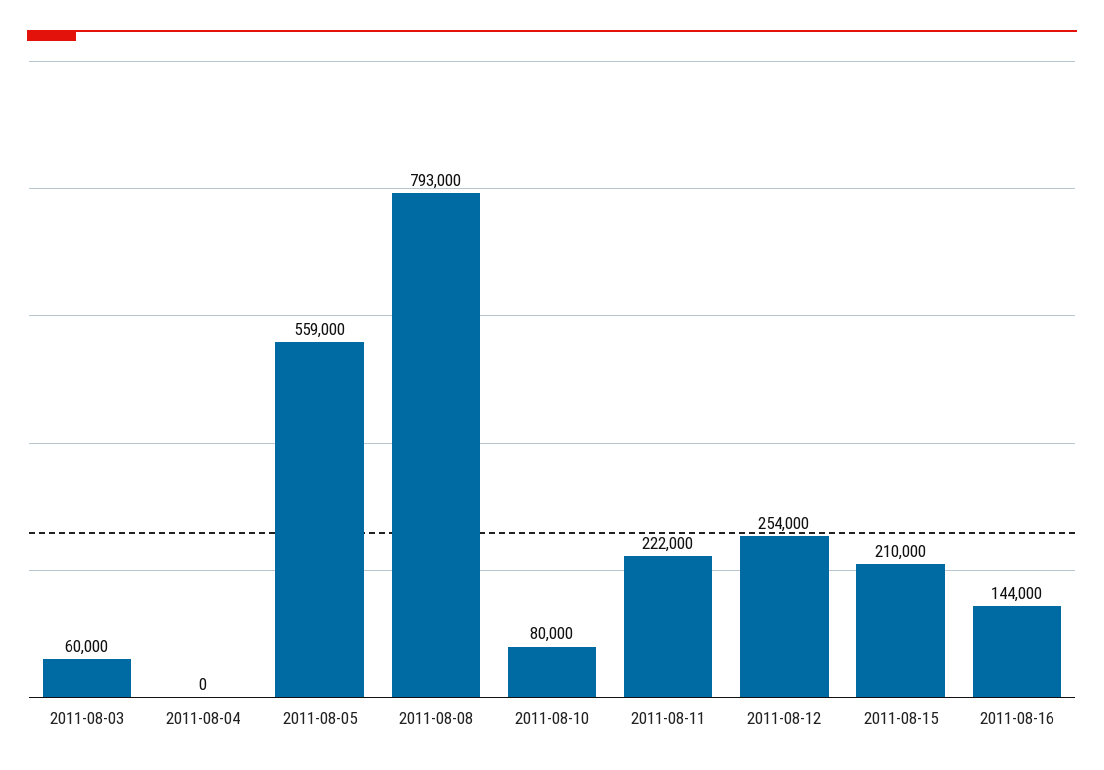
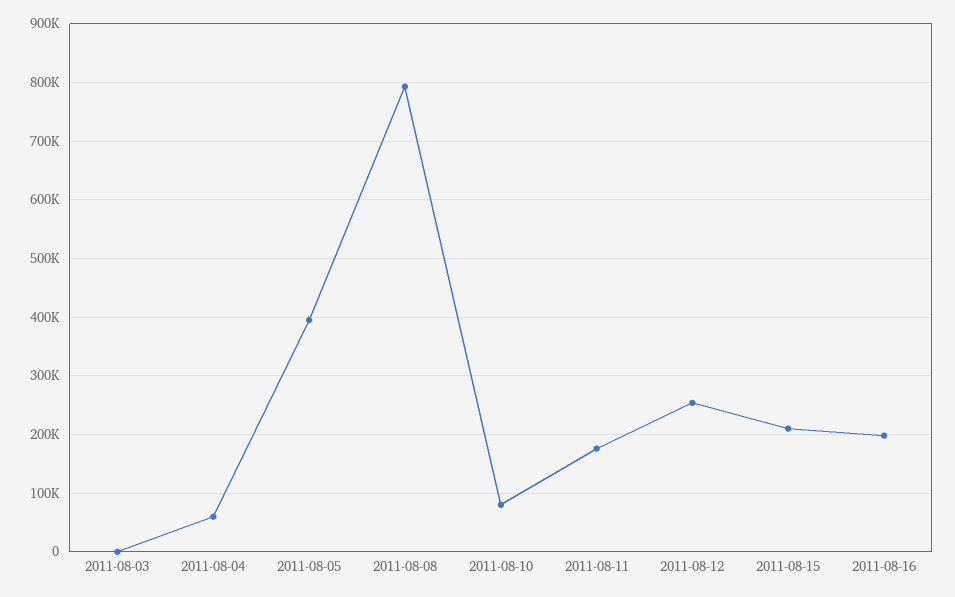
2011-08-03: 60000 -> 0
2011-08-04: 0 -> 60000
2011-08-05: 559000 -> 400000
2011-08-11: 222000 -> 180000
2011-08-16: 144000 -> 200000

